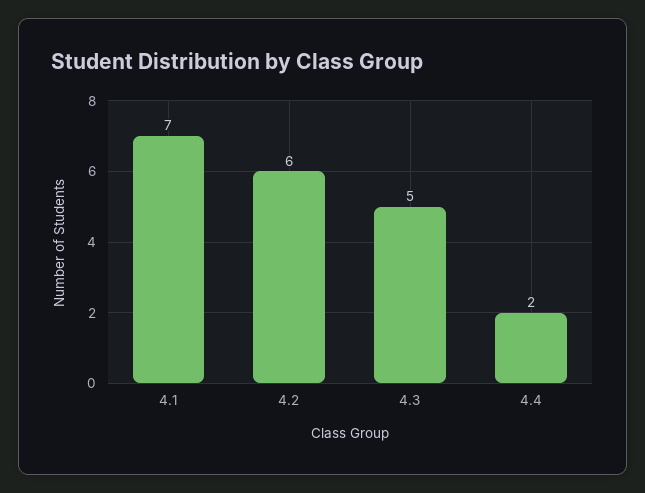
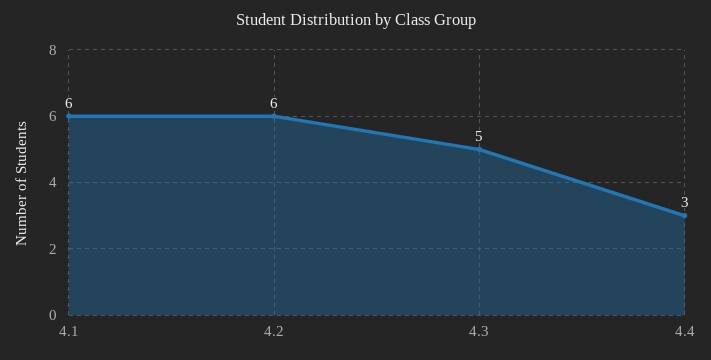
4.1: 7 -> 6
4.4: 2 -> 3

